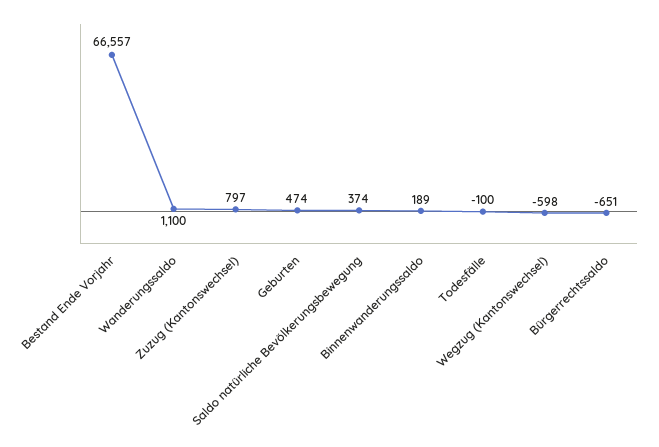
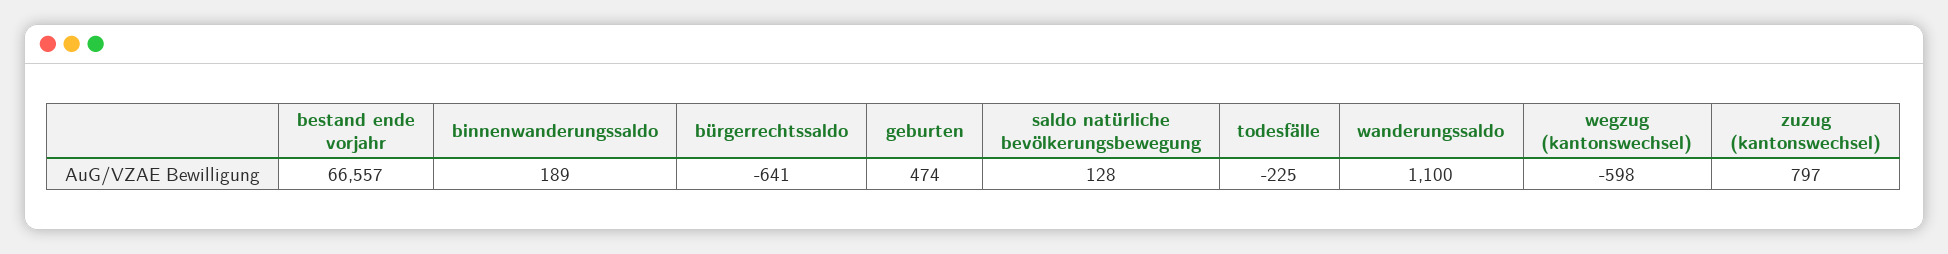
Saldo natürliche Bevölkerungsbewegung: 374 -> 128
Todesfälle: -100 -> -225
Bürgerrechtssaldo: -651 -> -641

